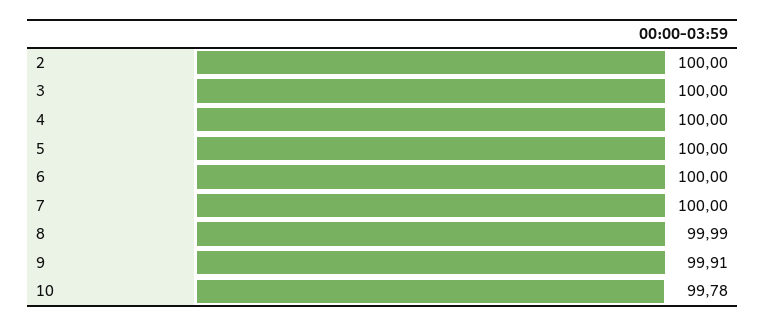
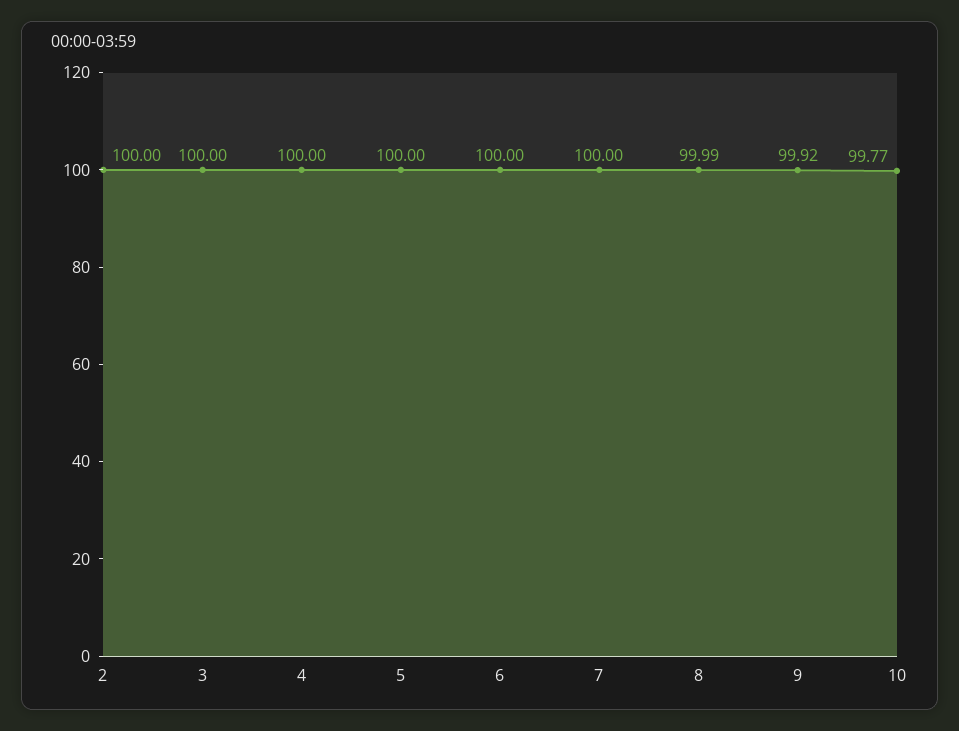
9: 99.91 -> 99.92
10: 99.78 -> 99.77

